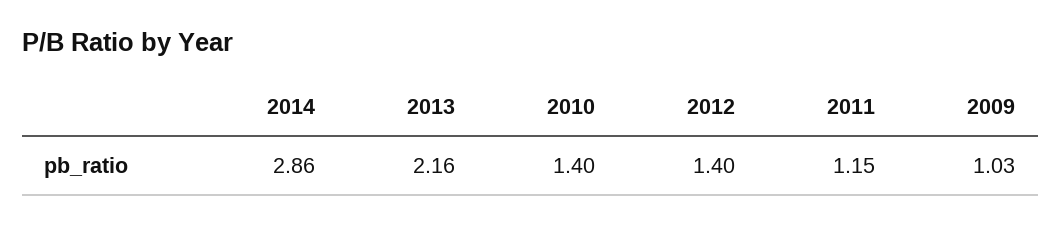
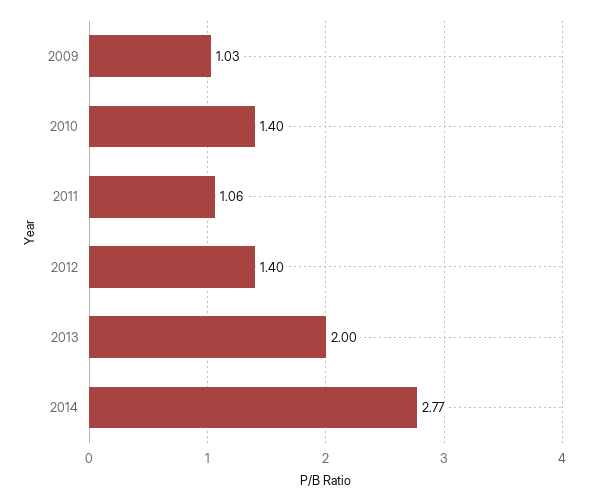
2014: 2.86 -> 2.77
2013: 2.16 -> 2
2011: 1.15 -> 1.06

